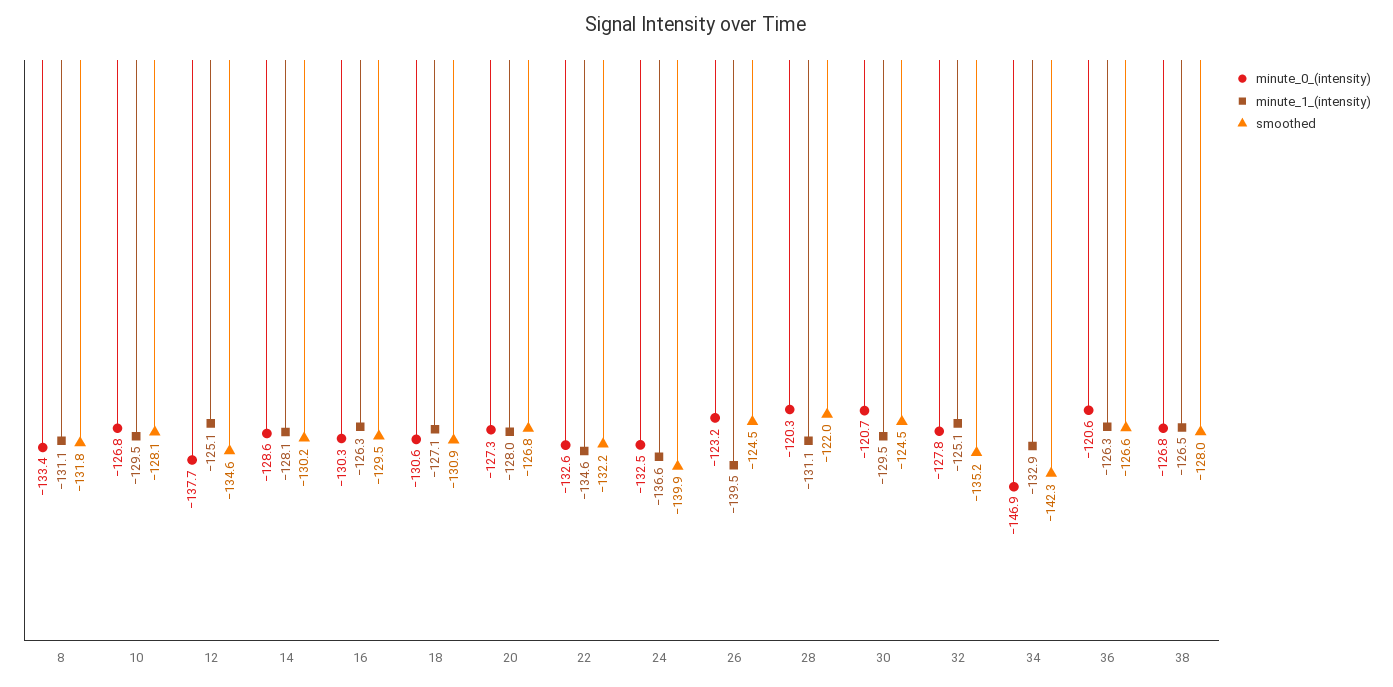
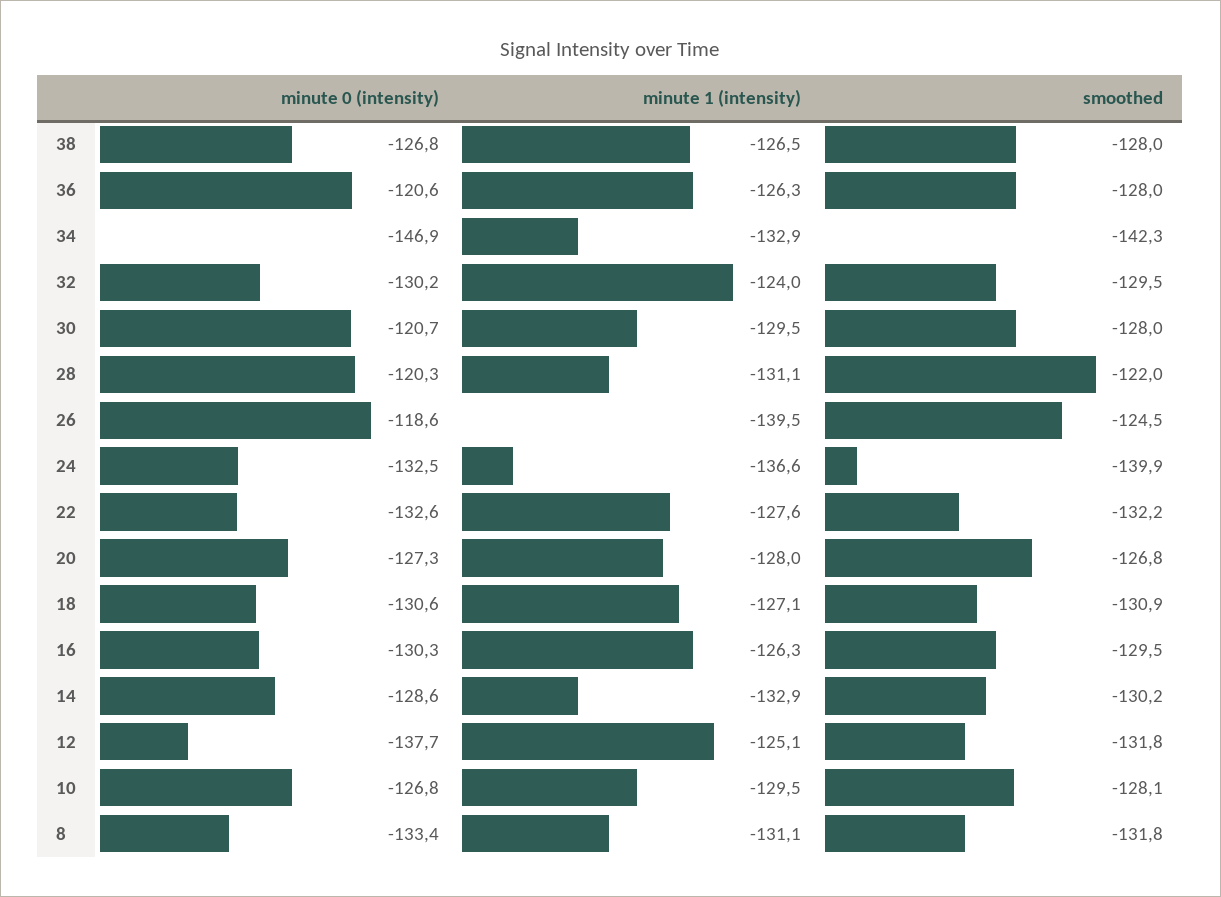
smoothed, 12: -134.6 -> -131.8
minute_1_(intensity), 14: -128.1 -> -132.9
minute_1_(intensity), 22: -134.6 -> -127.6
minute_0_(intensity), 26: -123.2 -> -118.6
smoothed, 30: -124.5 -> -128
minute_0_(intensity), 32: -127.8 -> -130.2
minute_1_(intensity), 32: -125.1 -> -124
smoothed, 32: -135.2 -> -129.5
smoothed, 36: -126.6 -> -128

